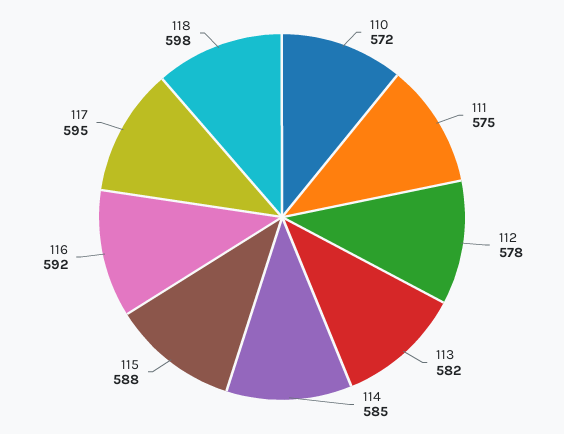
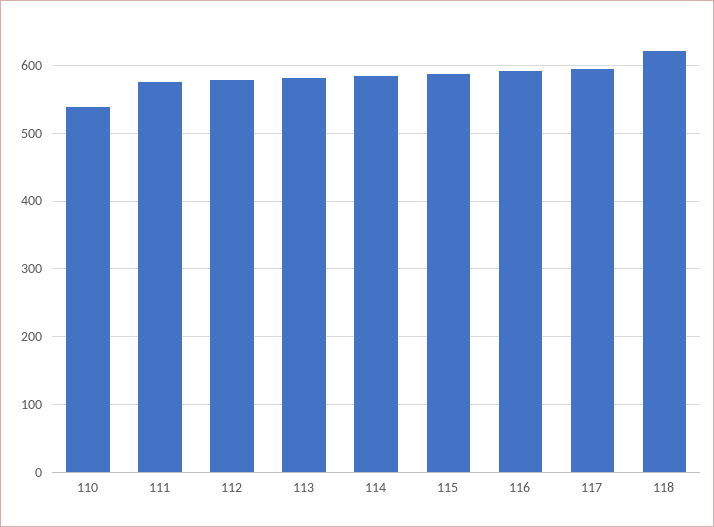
110: 572 -> 540
118: 598 -> 620

